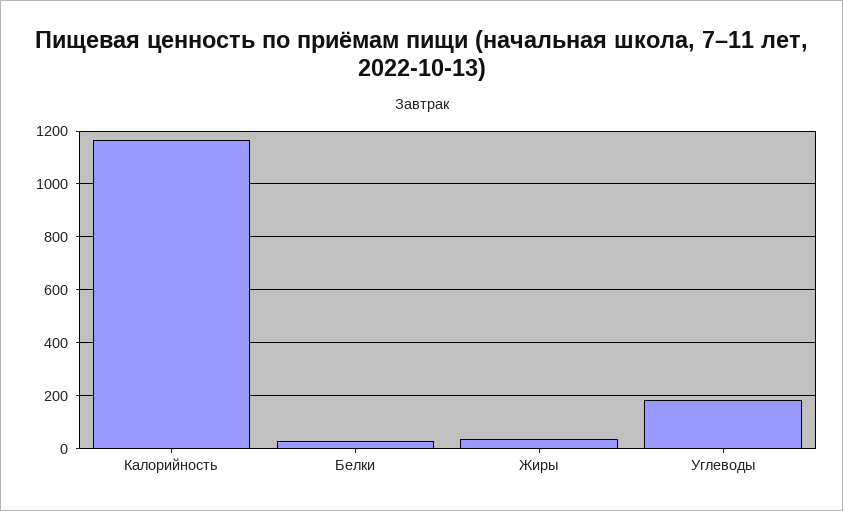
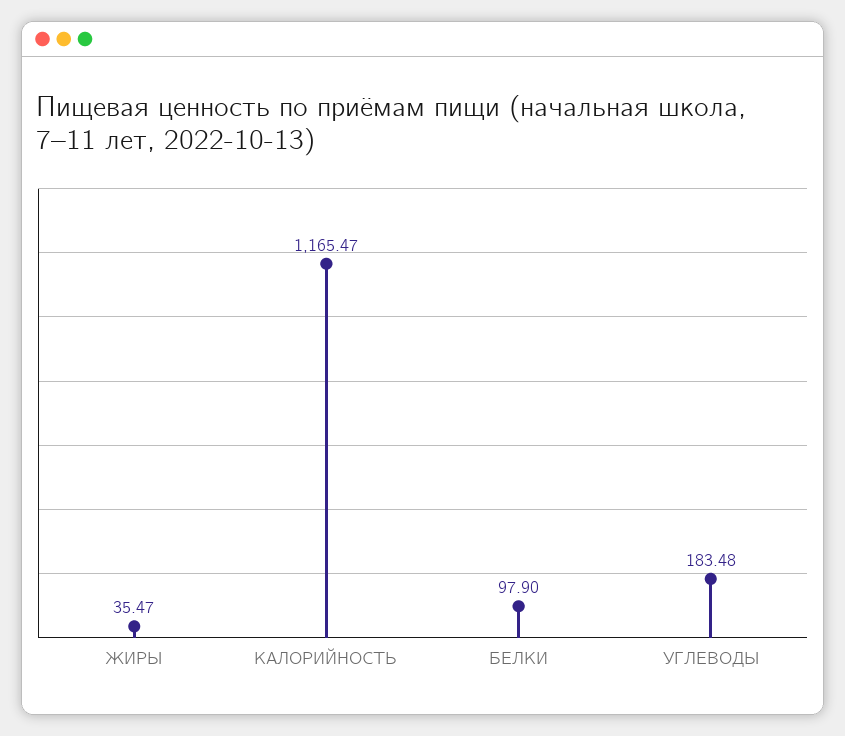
Белки: 25 -> 97.9

